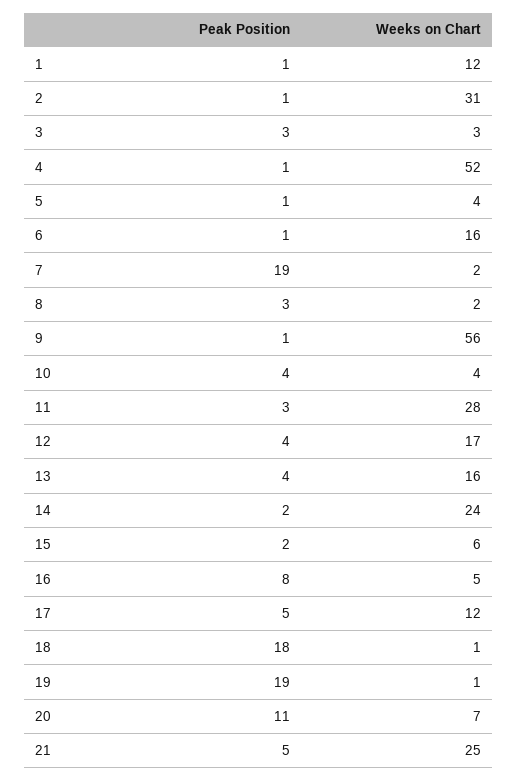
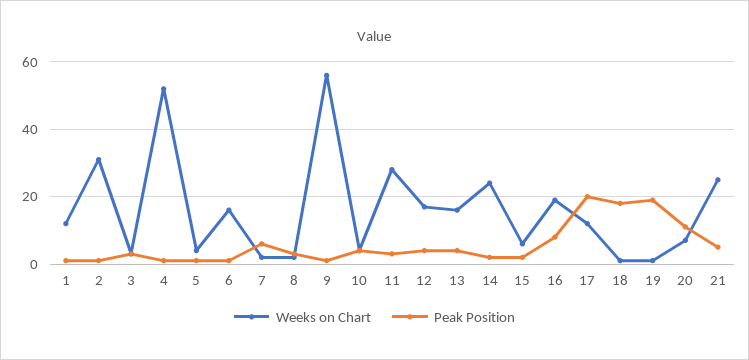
Peak Position, 7: 19 -> 5
Weeks on Chart, 16: 5 -> 20
Peak Position, 17: 5 -> 20

